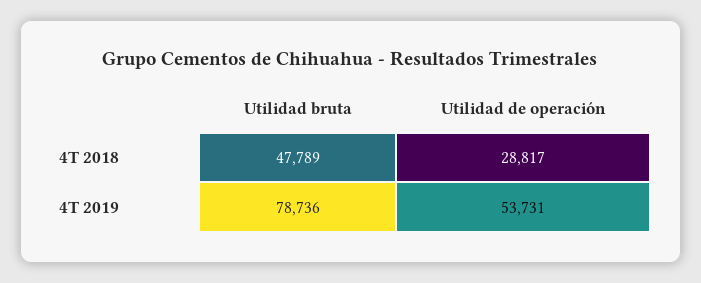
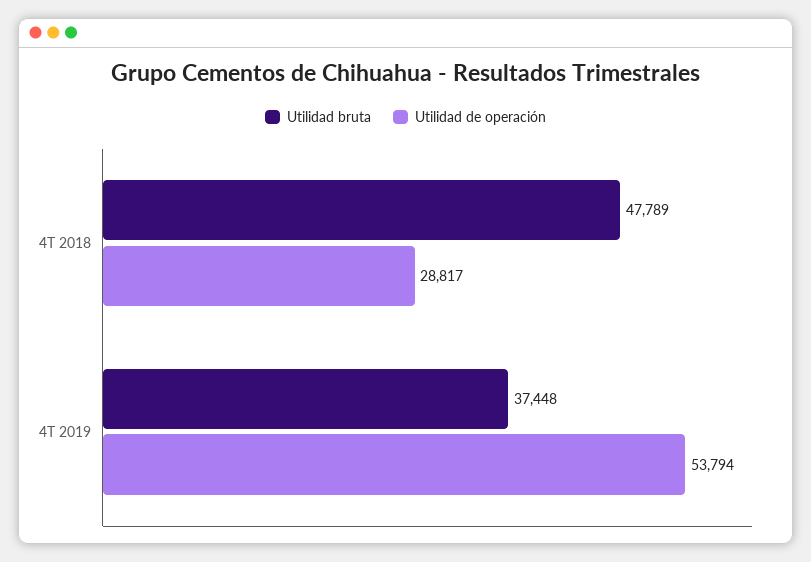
Utilidad bruta, 4T 2019: 78736 -> 37448
Utilidad de operación, 4T 2019: 53731 -> 53794

